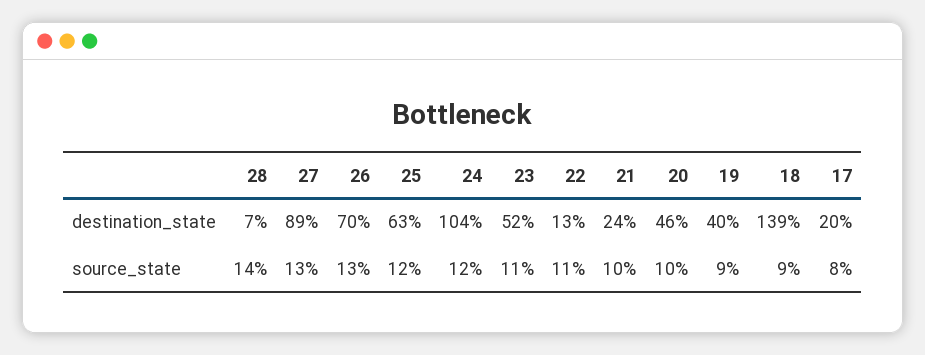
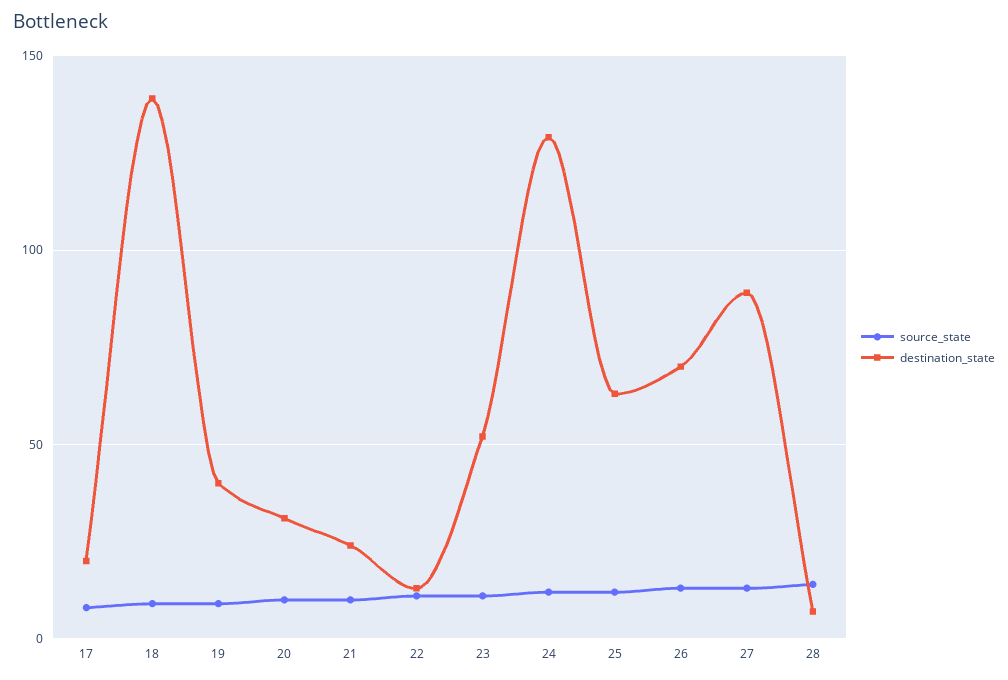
destination_state, 24: 104 -> 130
destination_state, 20: 46 -> 30

